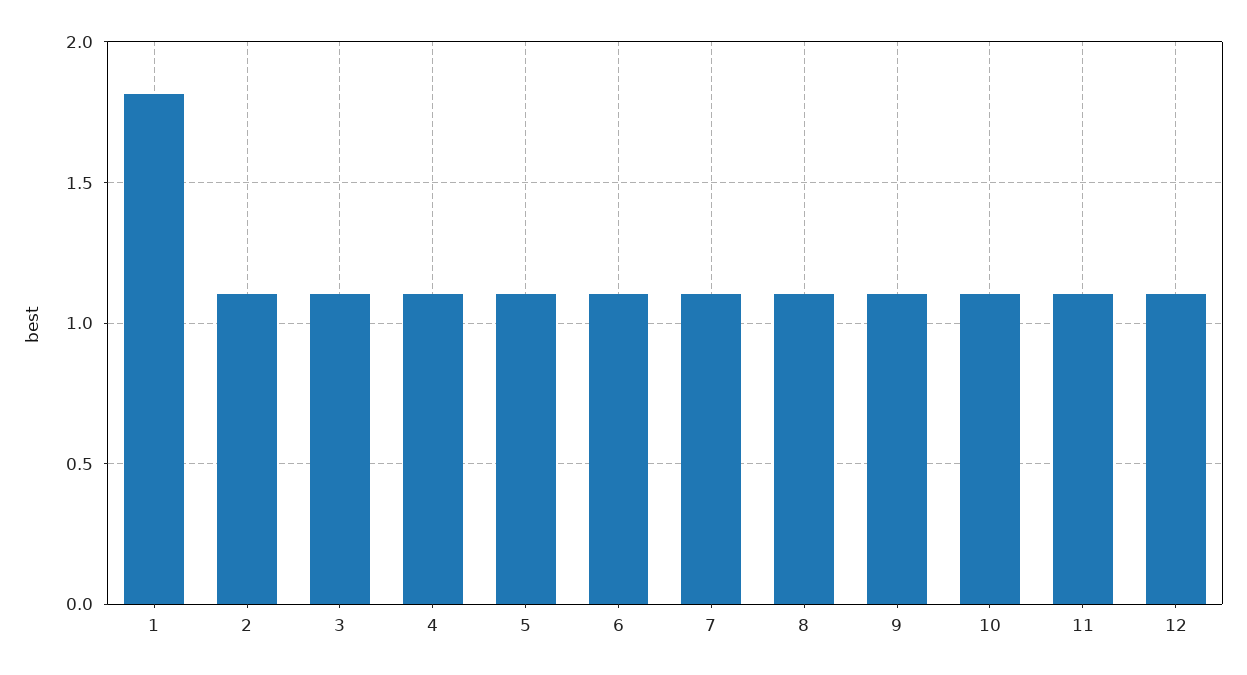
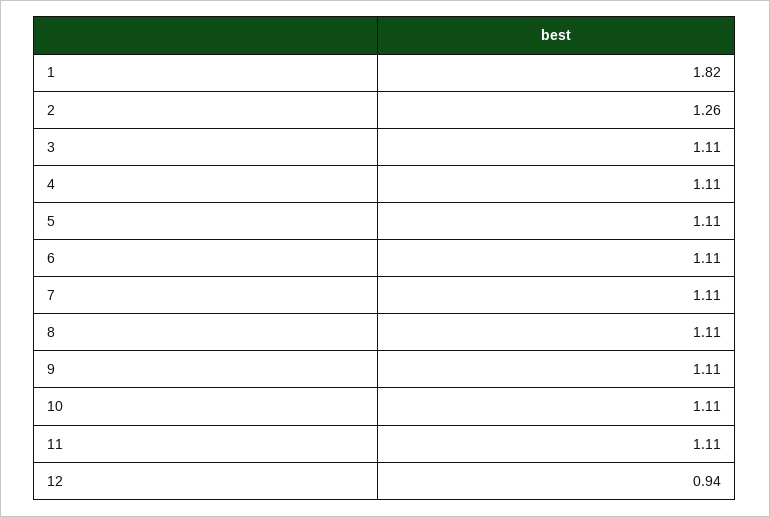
2: 1.1 -> 1.26
12: 1.1 -> 0.94

